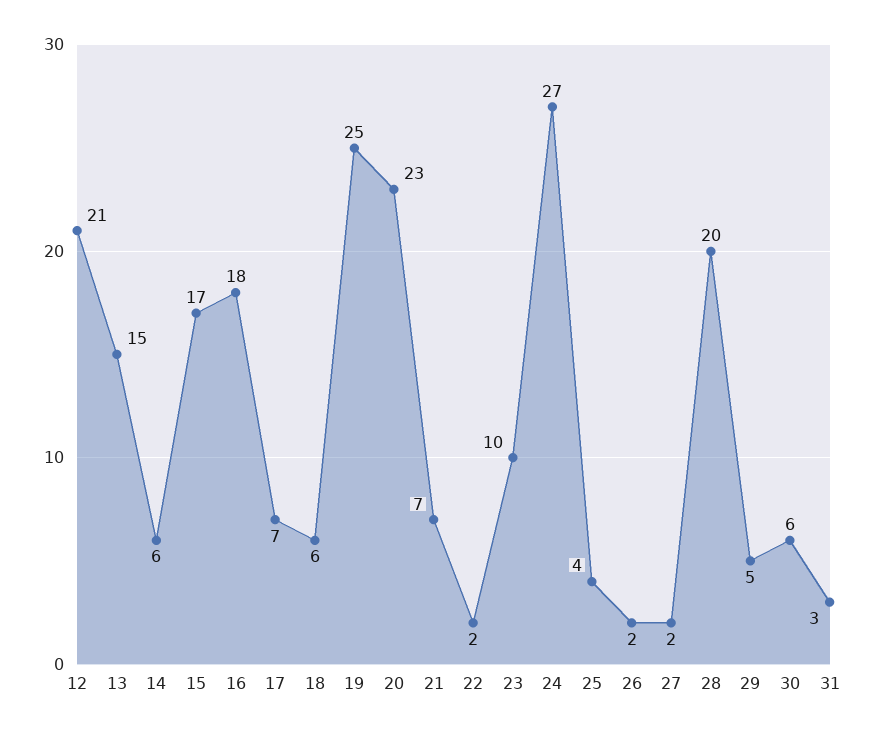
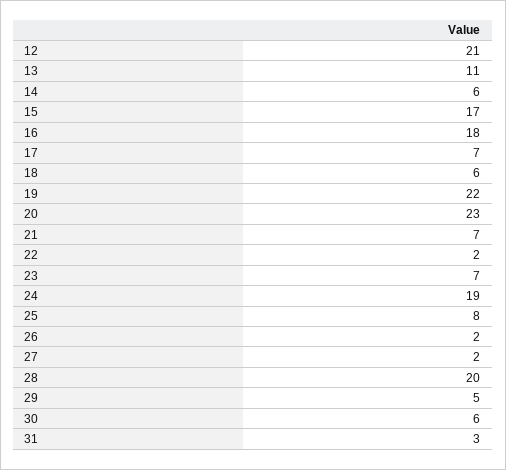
13: 15 -> 11
19: 25 -> 22
23: 10 -> 7
24: 27 -> 19
25: 4 -> 8

